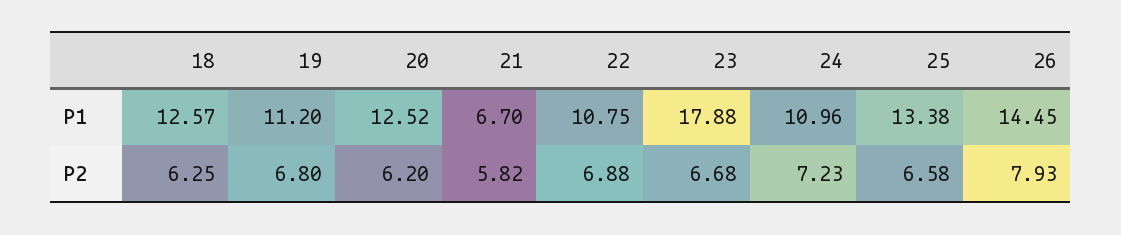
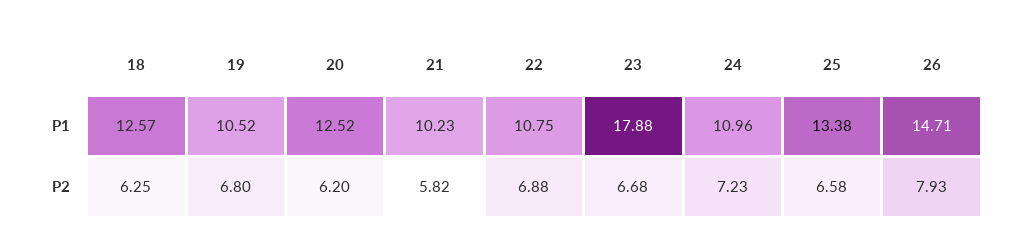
19, P1: 11.2 -> 10.52
21, P1: 6.7 -> 10.23
26, P1: 14.45 -> 14.71

